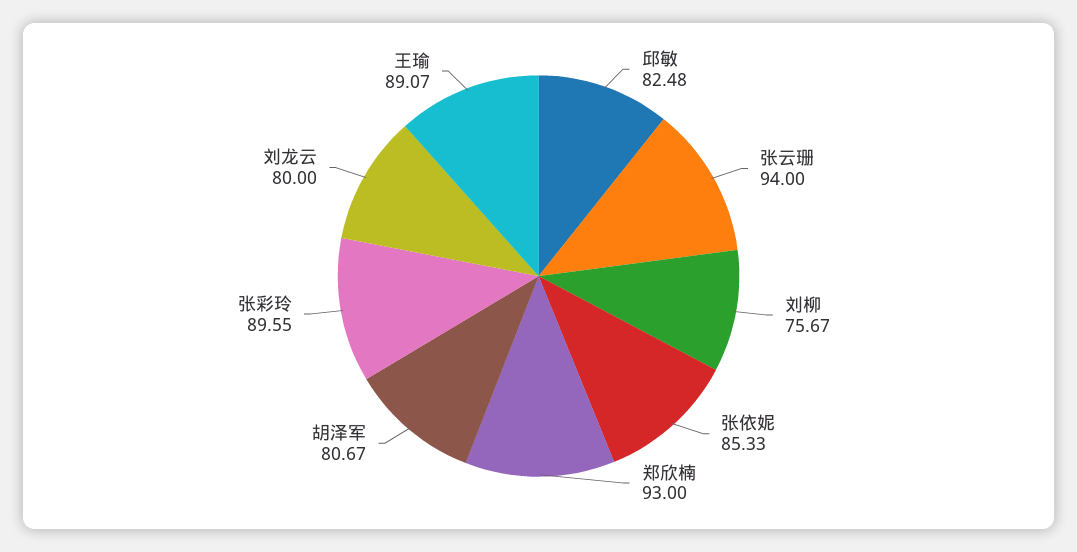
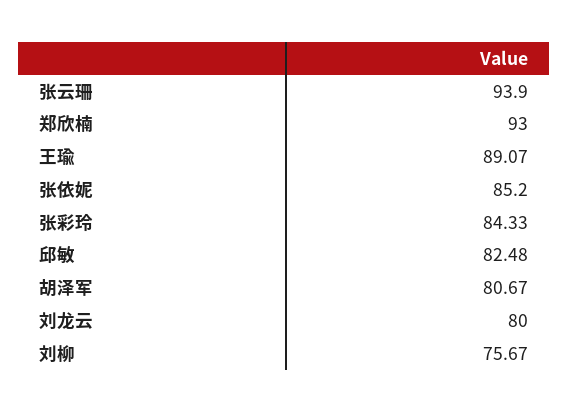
张云珊: 94 -> 93.9
张依妮: 85.33 -> 85.2
张彩玲: 89.55 -> 84.33

